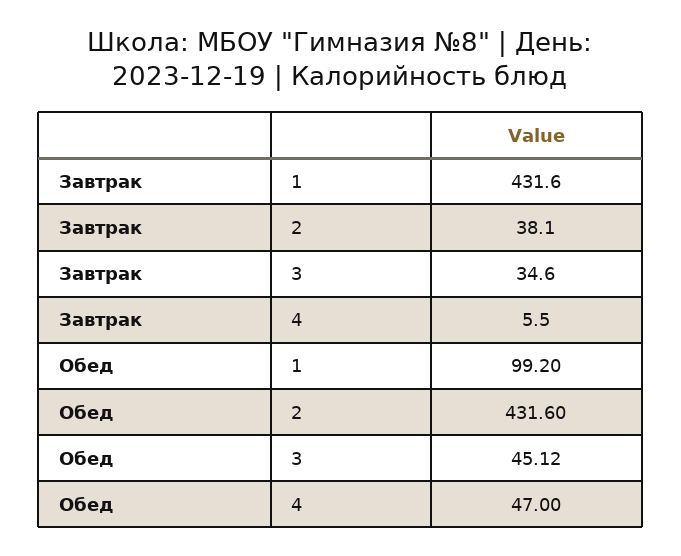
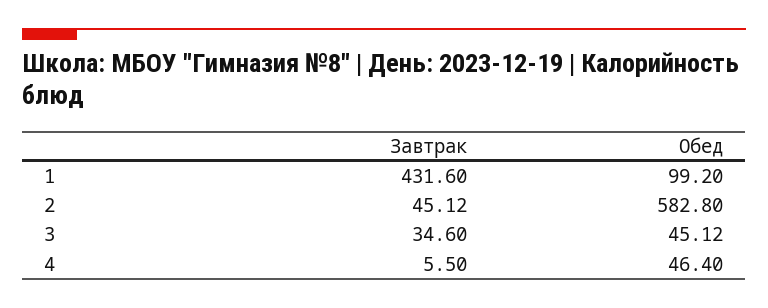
Завтрак, 2: 38.1 -> 45.12
Обед, 2: 431.6 -> 582.8
Обед, 4: 47 -> 46.4

